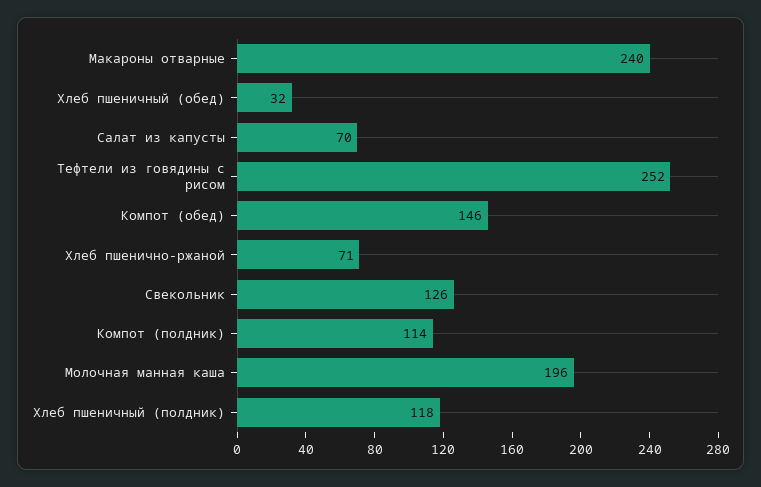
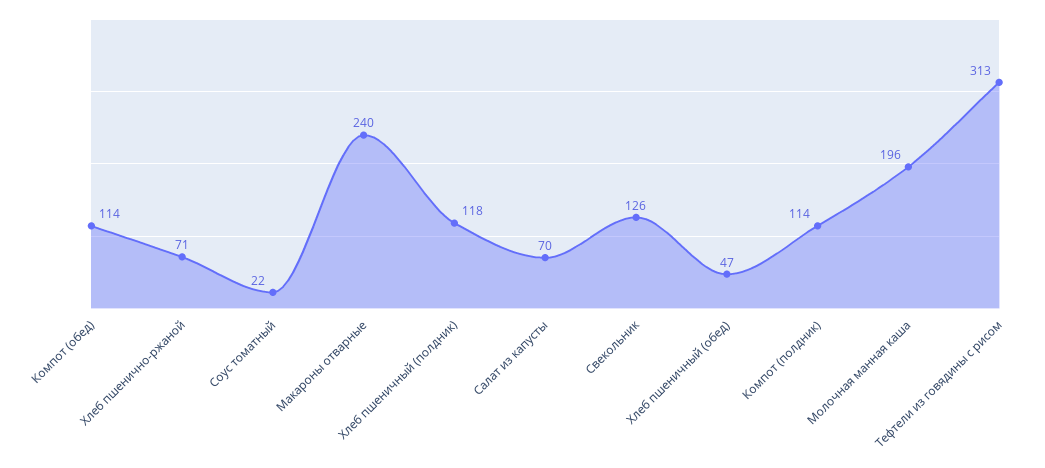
Хлеб пшеничный (обед): 32 -> 47
Тефтели из говядины с рисом: 252 -> 313
Компот (обед): 146 -> 114
Соус томатный: none -> 22

